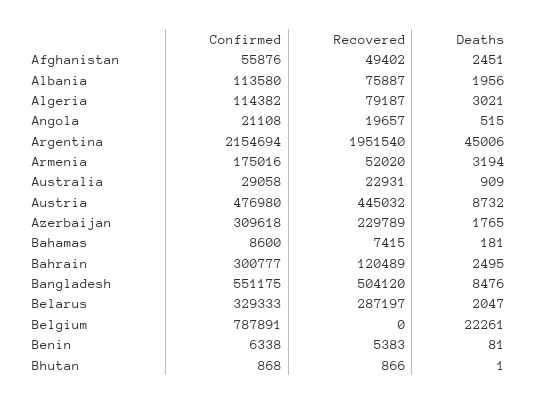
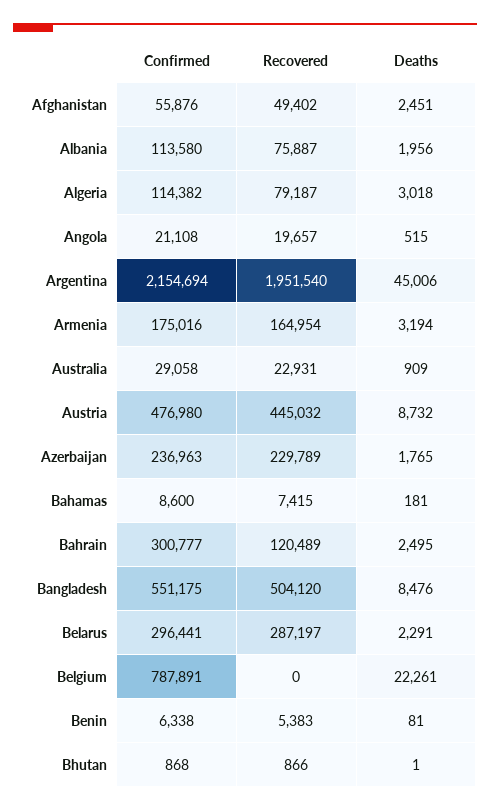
Deaths, Algeria: 3021 -> 3018
Recovered, Armenia: 52020 -> 164954
Confirmed, Azerbaijan: 309618 -> 236963
Confirmed, Belarus: 329333 -> 296441
Deaths, Belarus: 2047 -> 2291

